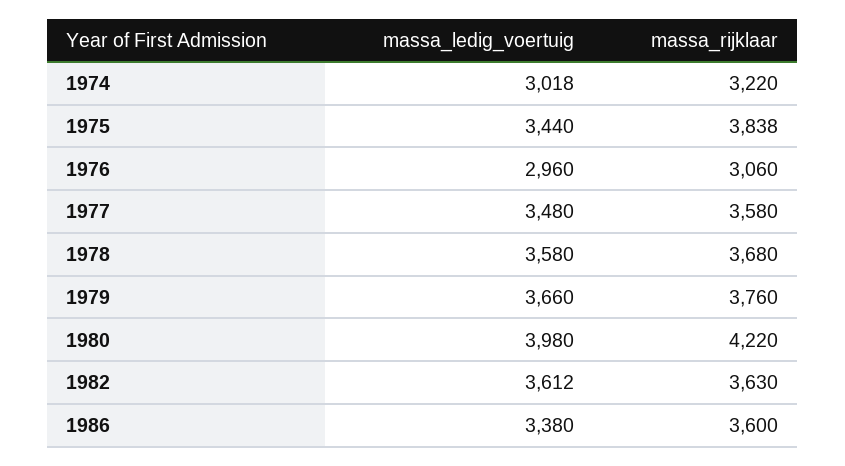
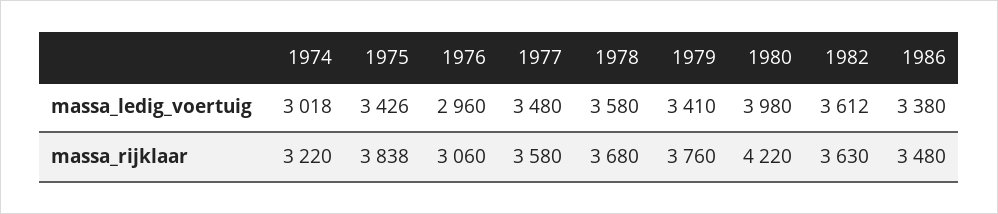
massa_ledig_voertuig, 1975: 3440 -> 3426
massa_ledig_voertuig, 1979: 3660 -> 3410
massa_rijklaar, 1986: 3600 -> 3480

